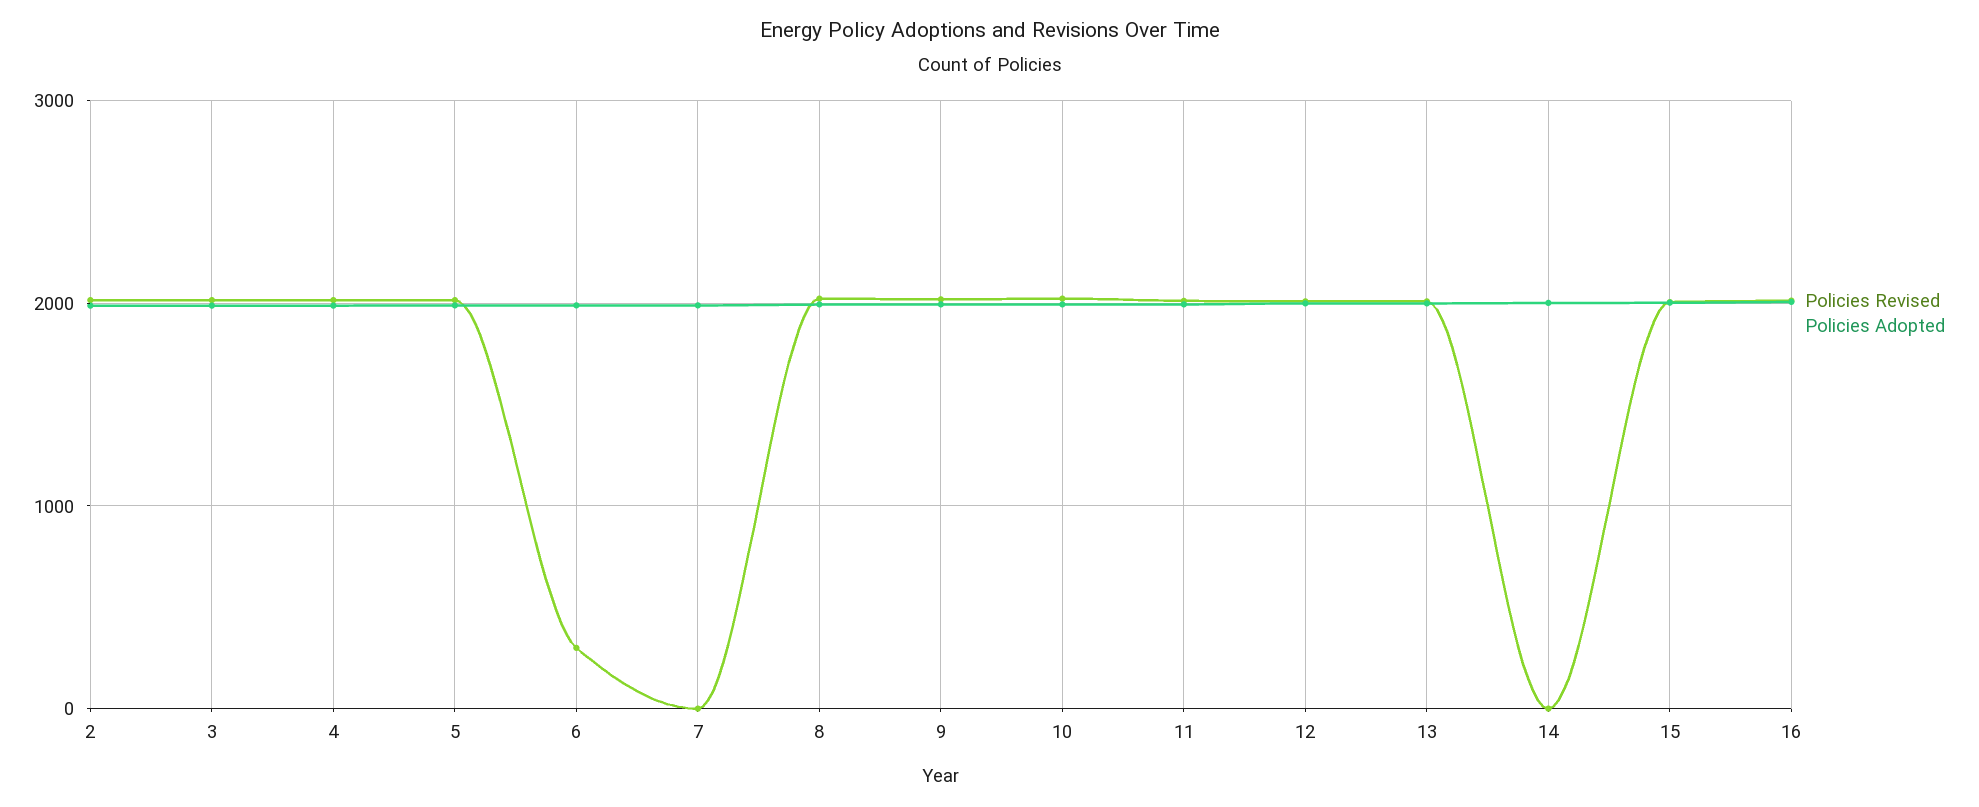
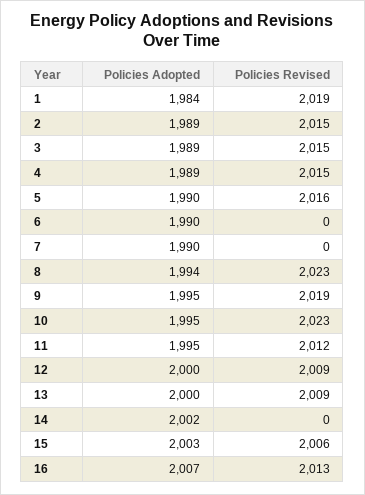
Policies Revised, 6: 300 -> 0
Policies Adopted, 1: none -> 1984
Policies Revised, 1: none -> 2019

